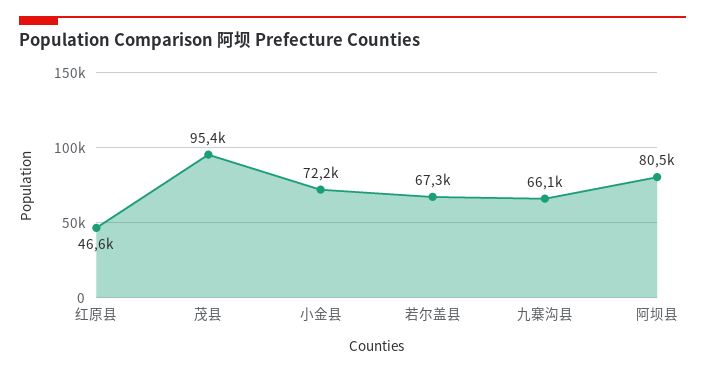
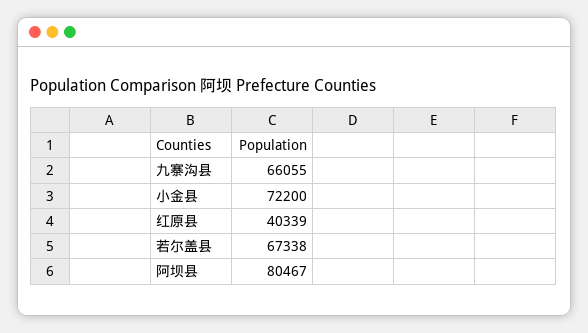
红原县: 46600 -> 40339
茂县: 95400 -> none

